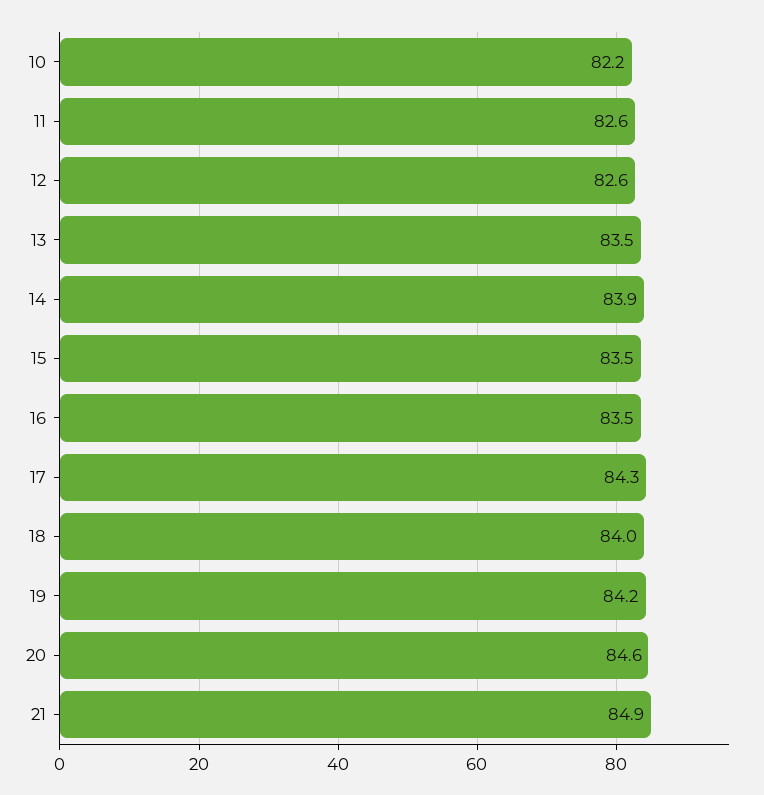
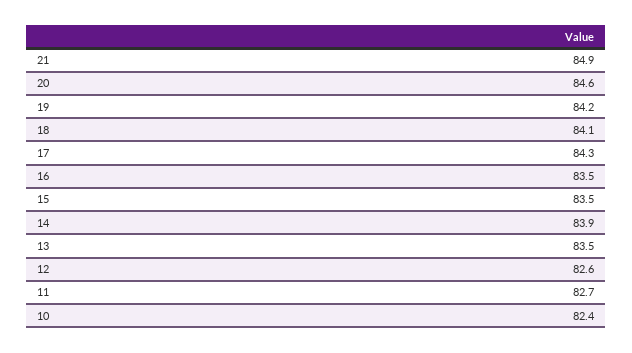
10: 82.2 -> 82.4
11: 82.6 -> 82.7
18: 84 -> 84.1

